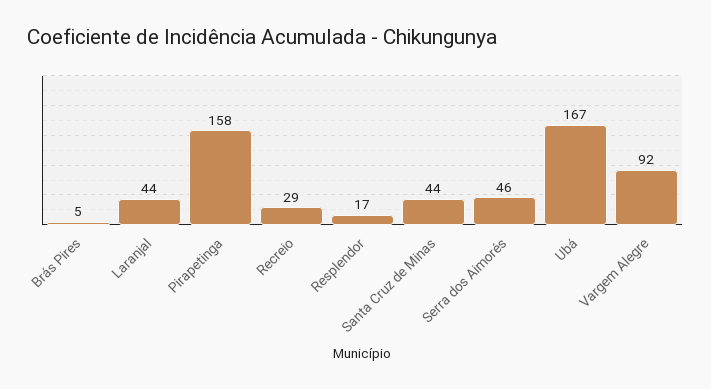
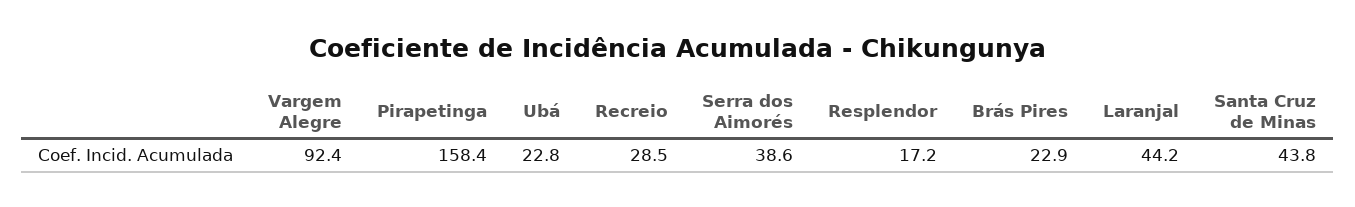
Brás Pires: 5 -> 22.9
Serra dos Aimorés: 46 -> 38.6
Ubá: 167 -> 22.8

